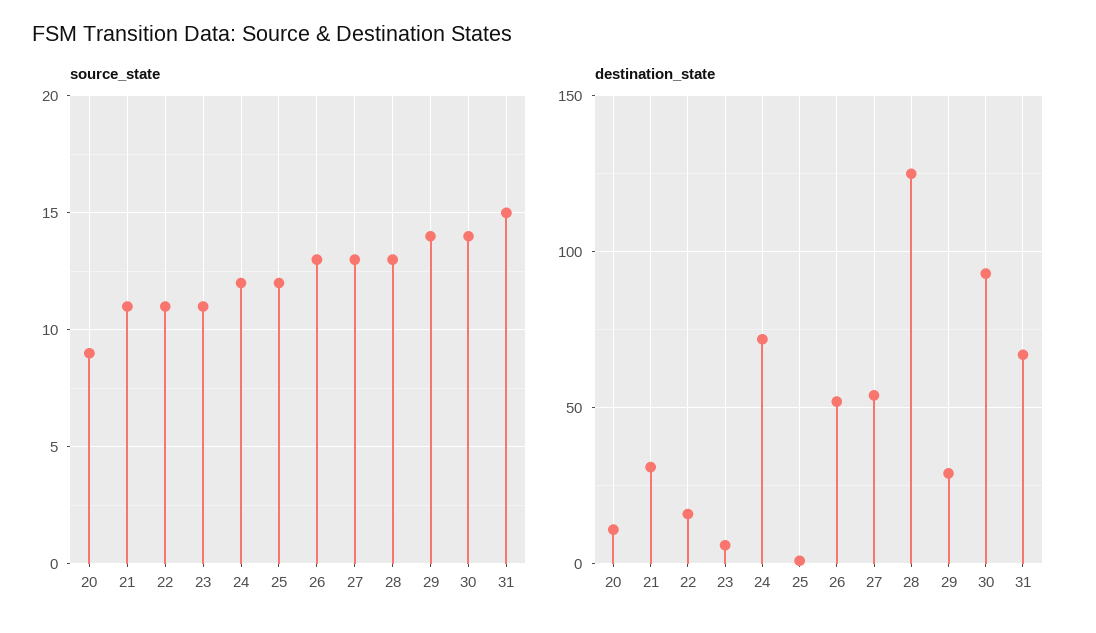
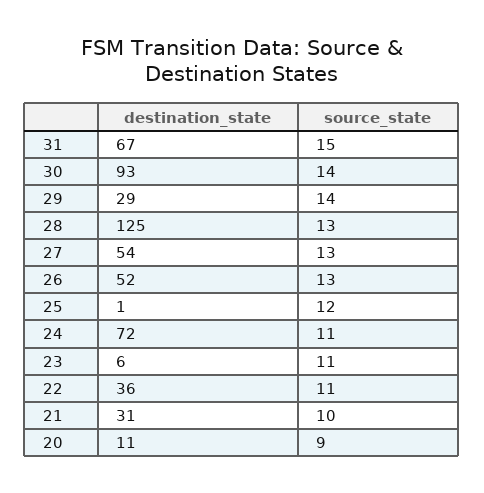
source_state, 21: 11 -> 10
source_state, 24: 12 -> 11
destination_state, 22: 15 -> 36

